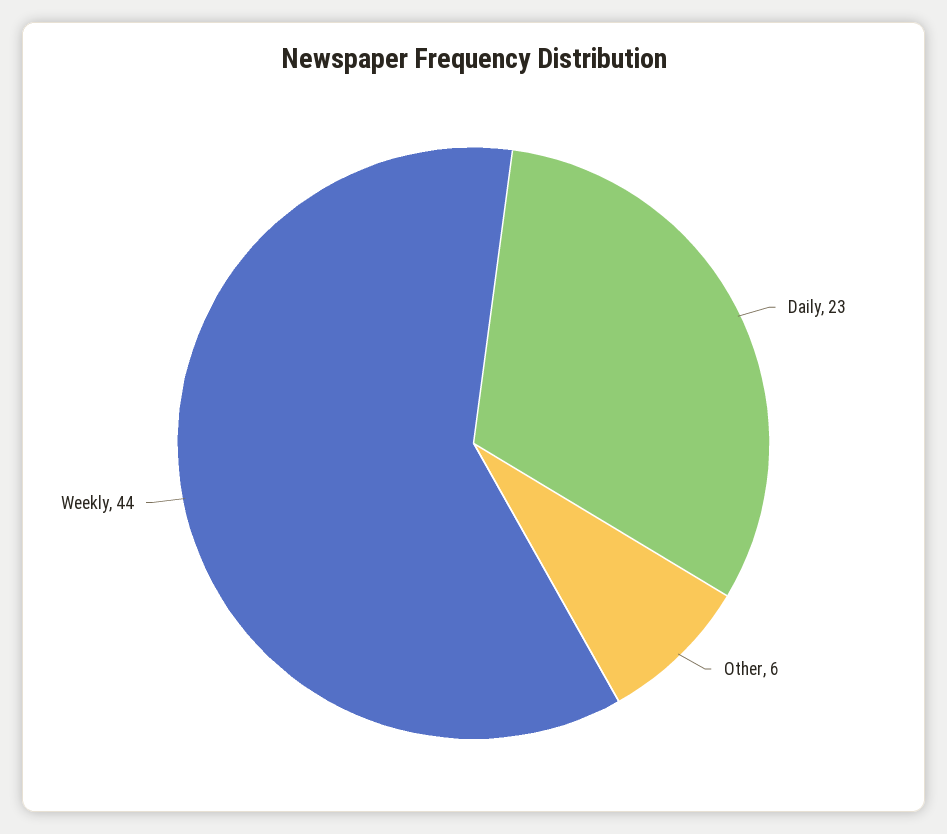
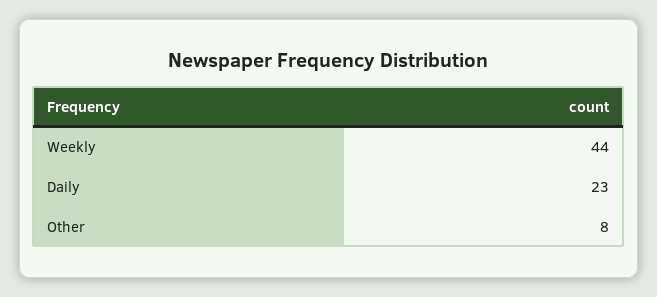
Other: 6 -> 8

